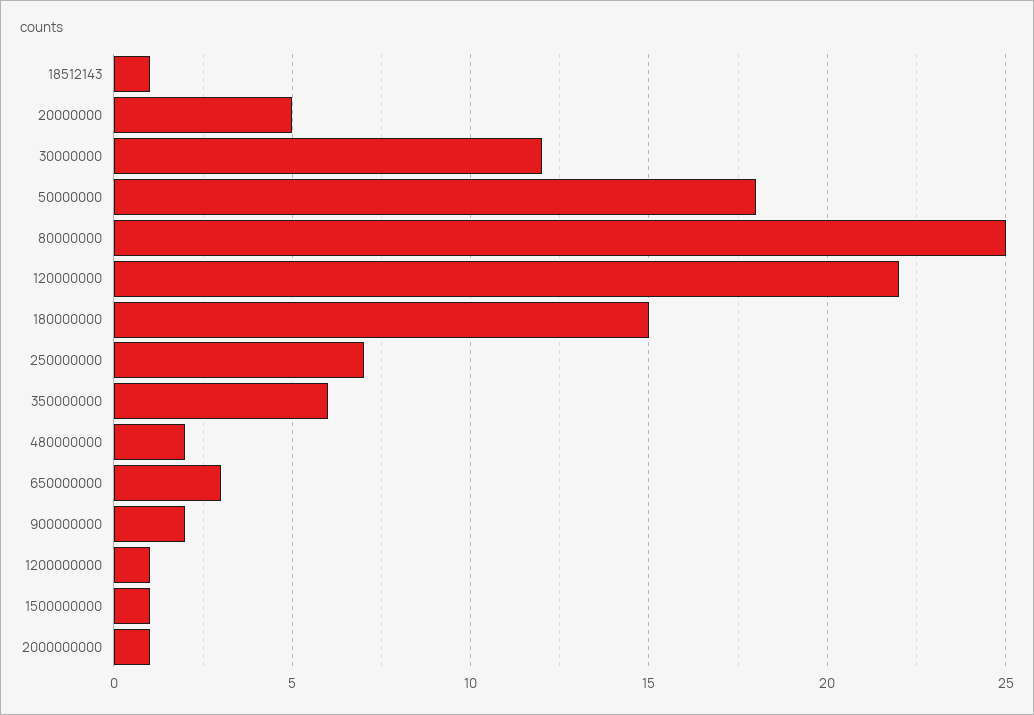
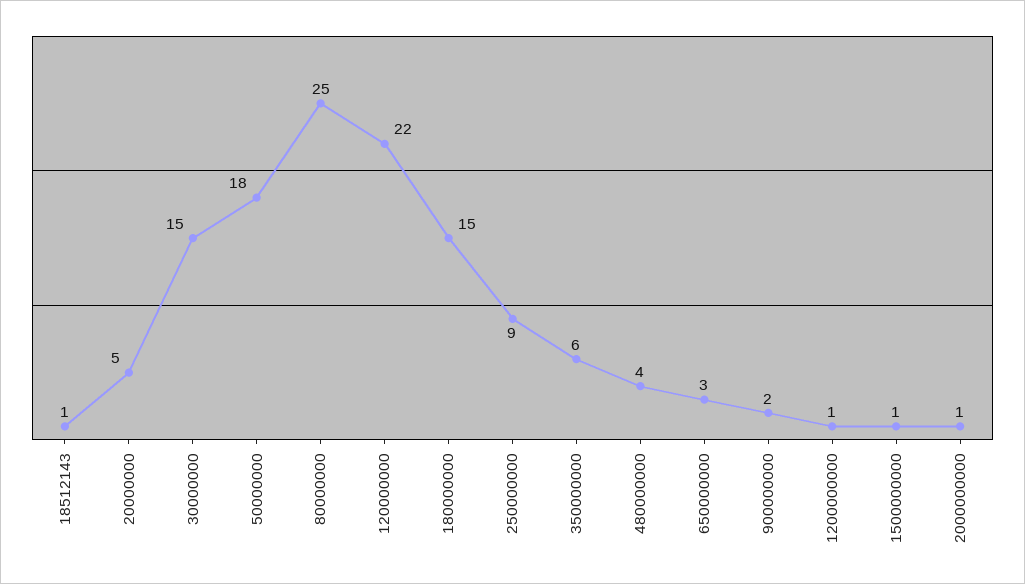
30000000: 12 -> 15
250000000: 7 -> 9
480000000: 2 -> 4

